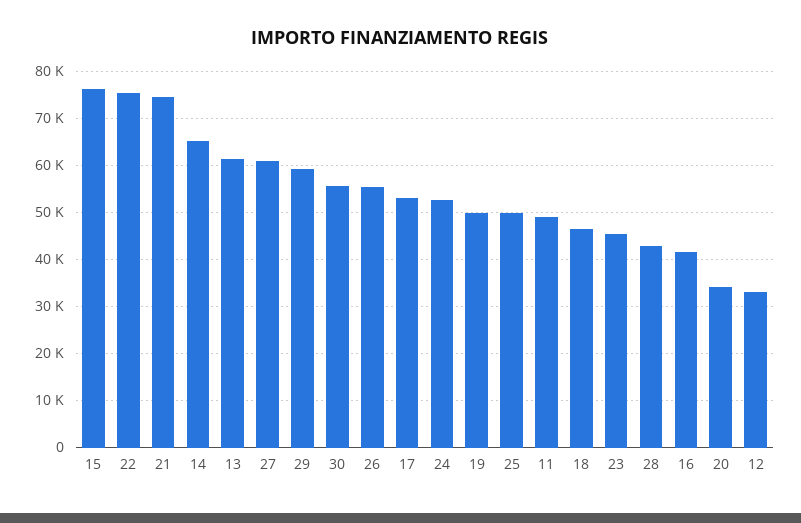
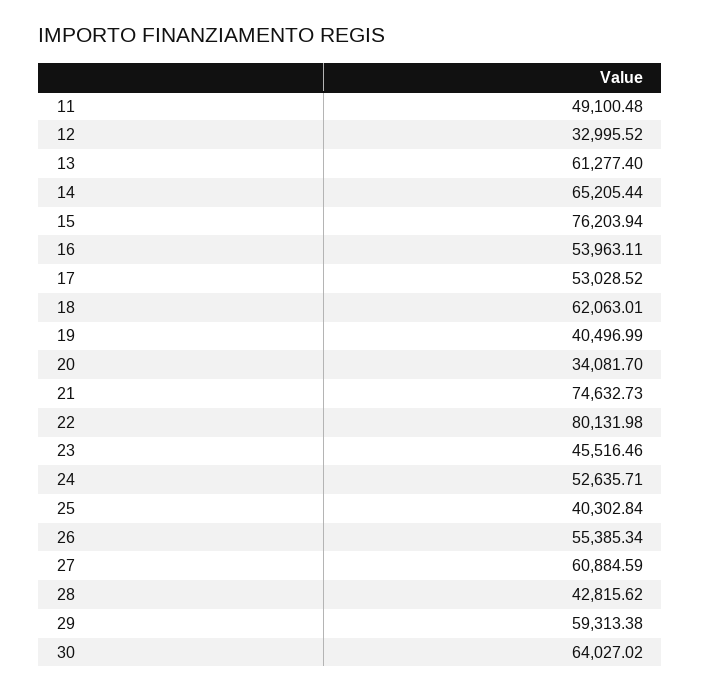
22: 76000 -> 80131.98
30: 56000 -> 64027.02
19: 50000 -> 40496.99
25: 50000 -> 40302.84
18: 46000 -> 62063.01
16: 42000 -> 53963.11

